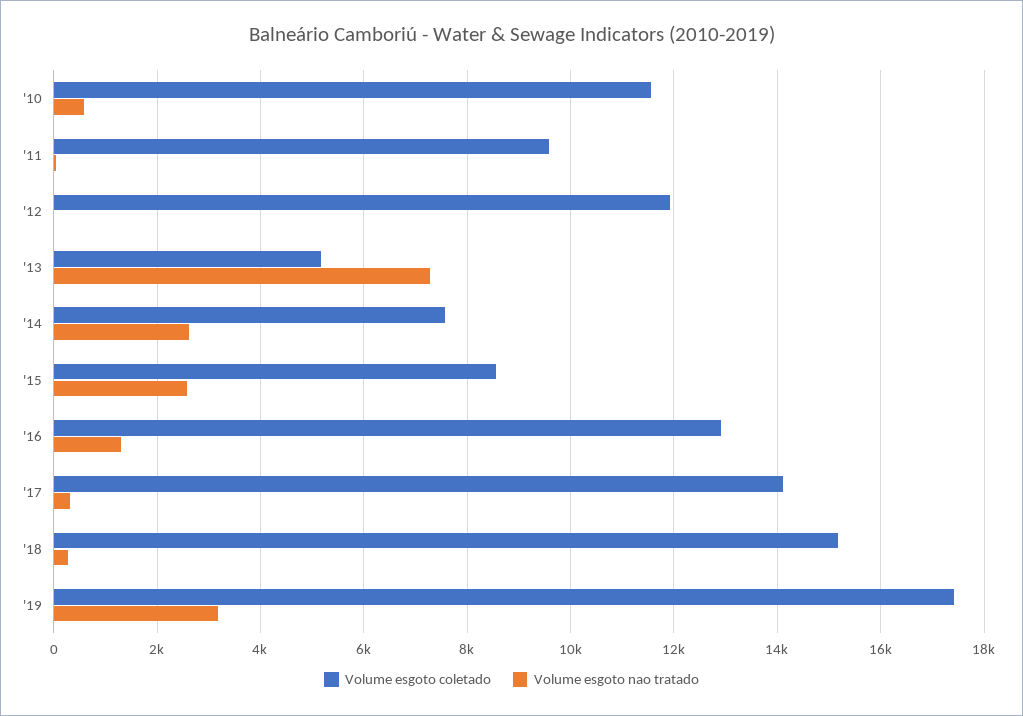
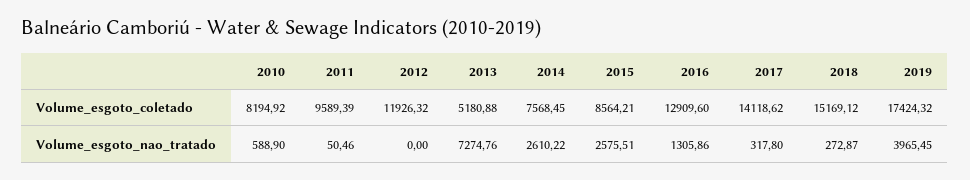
Volume esgoto coletado, '10: 11600 -> 8194.92
Volume esgoto nao tratado, '19: 3200 -> 3965.45

